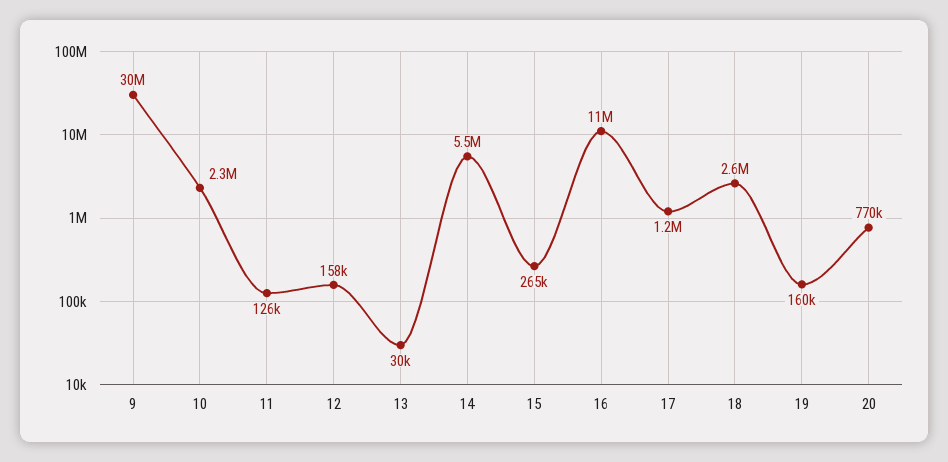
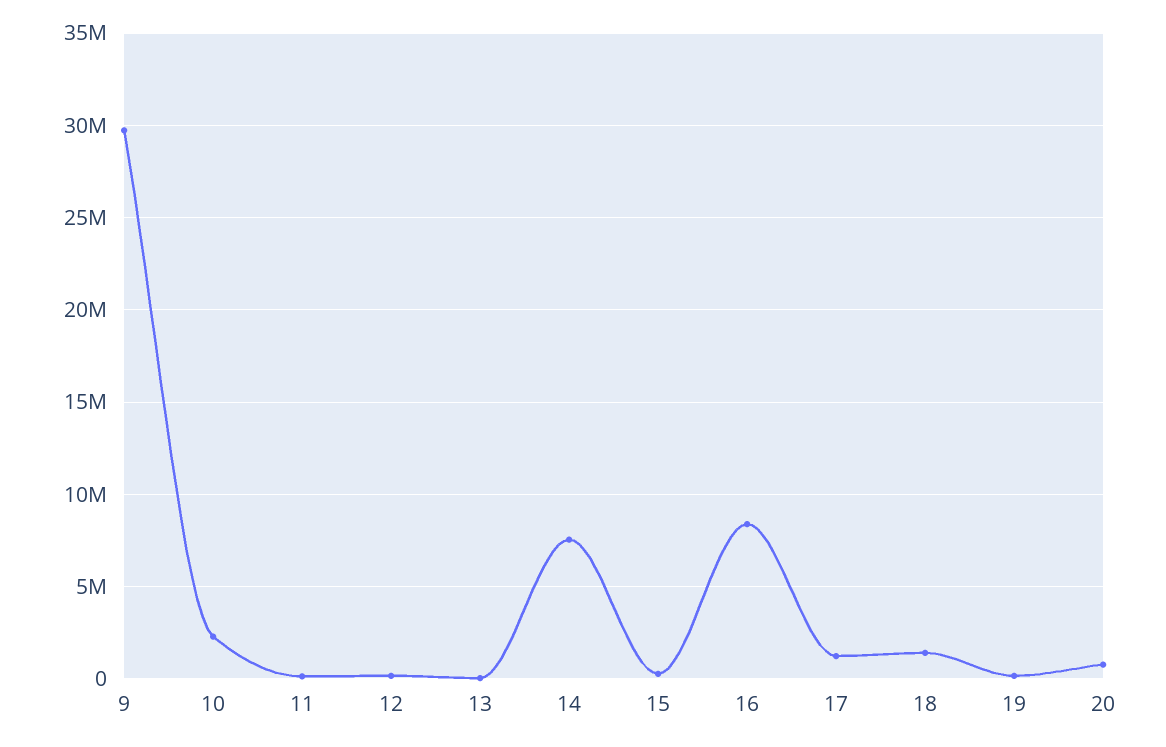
14: 5500000 -> 7500000
16: 11000000 -> 8500000
18: 2600000 -> 1500000

